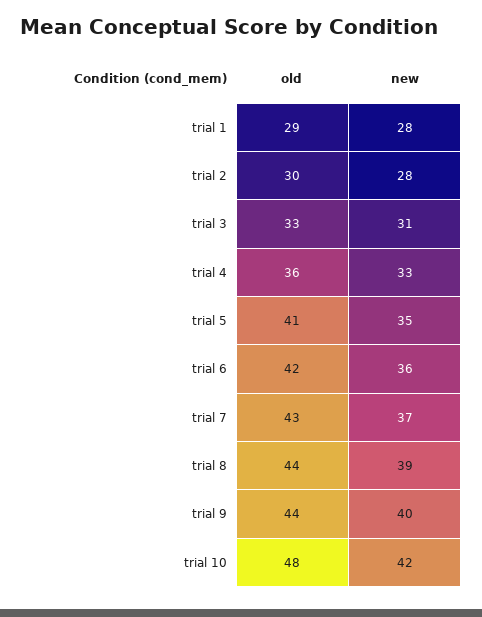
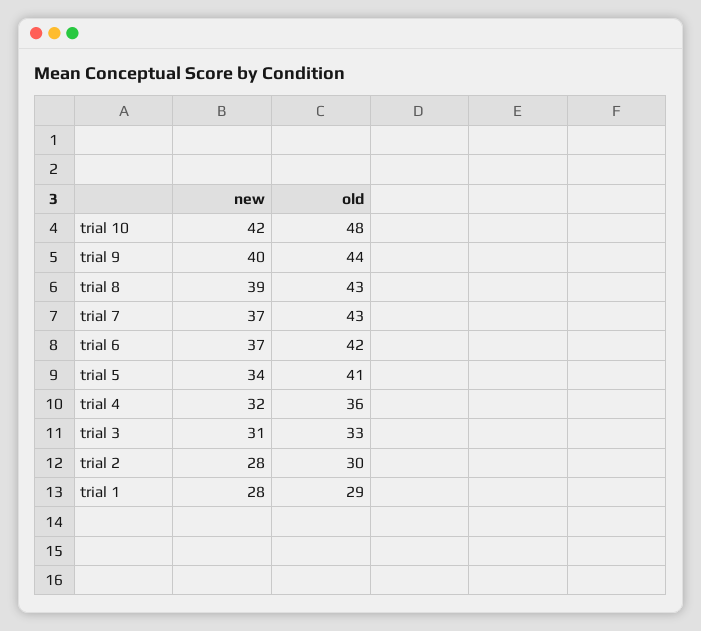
new, trial 4: 33 -> 32
new, trial 5: 35 -> 34
new, trial 6: 36 -> 37
old, trial 8: 44 -> 43

